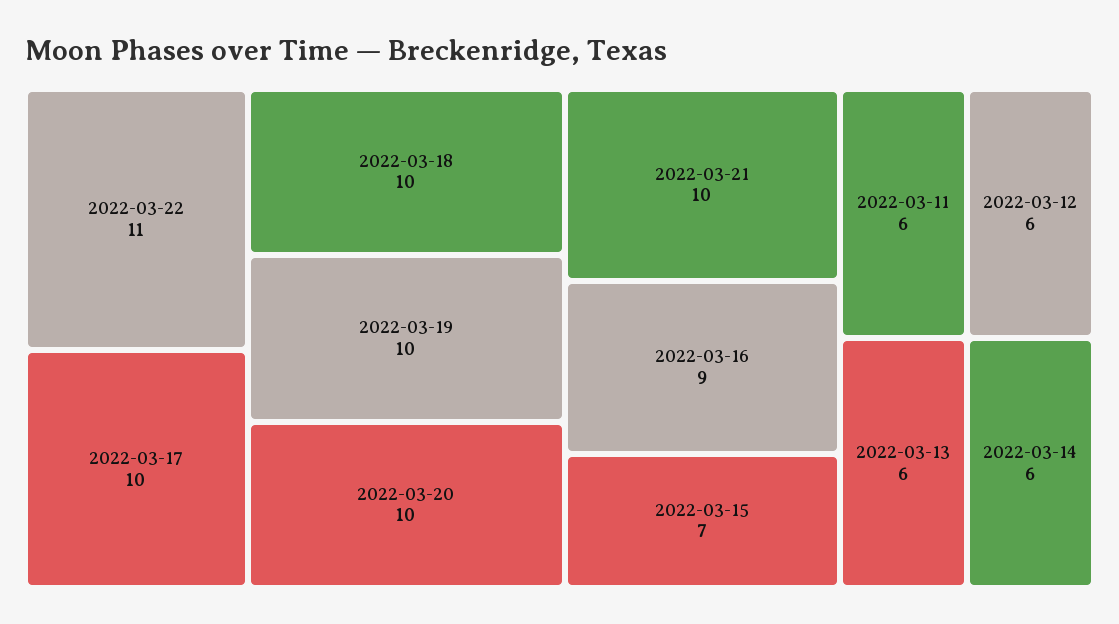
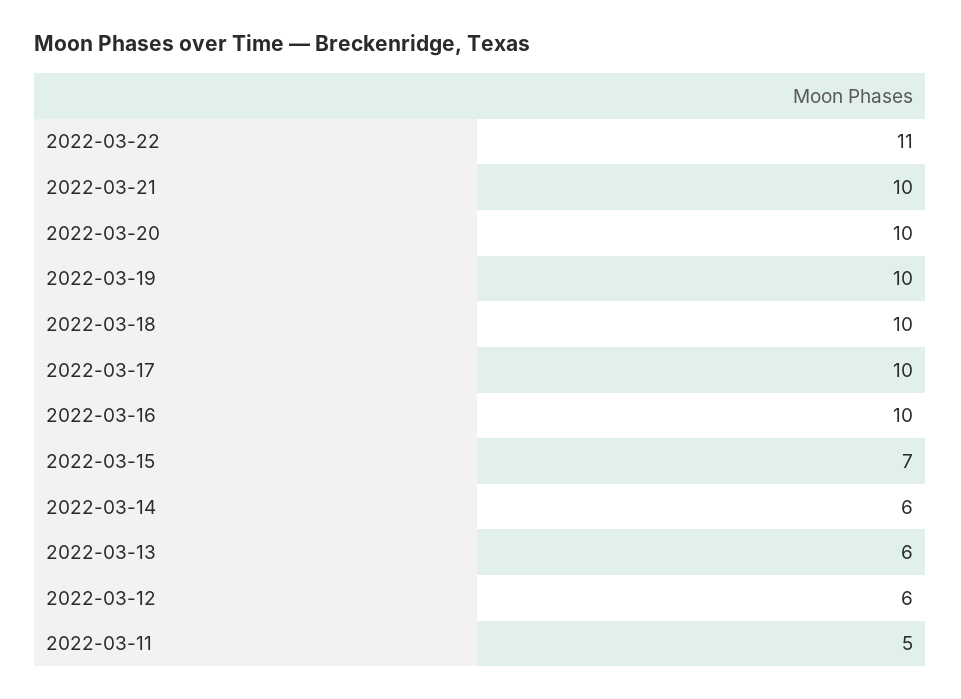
2022-03-16: 9 -> 10
2022-03-11: 6 -> 5

